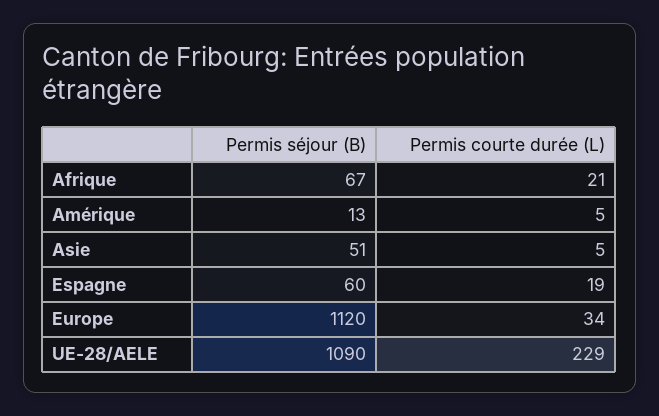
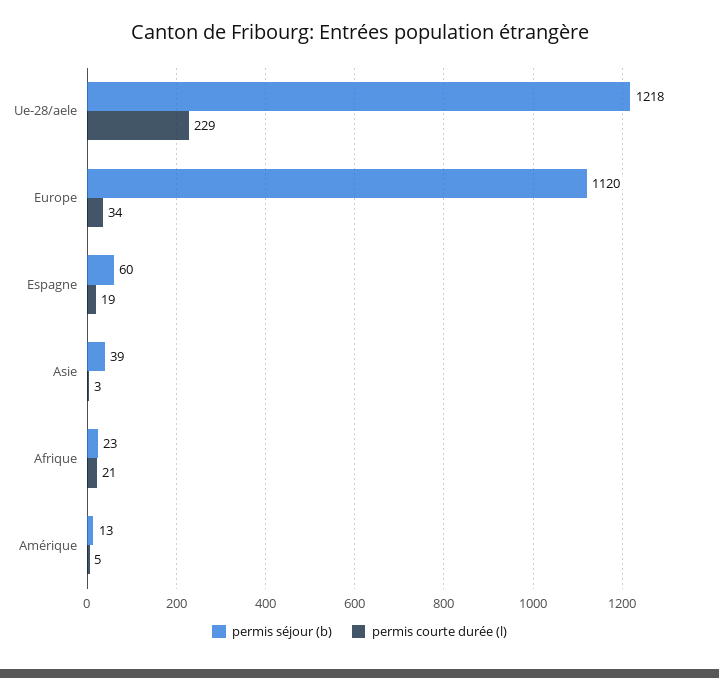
Permis séjour (B), Afrique: 67 -> 23
Permis séjour (B), Asie: 51 -> 39
Permis courte durée (L), Asie: 5 -> 3
Permis séjour (B), UE-28/AELE: 1090 -> 1218

